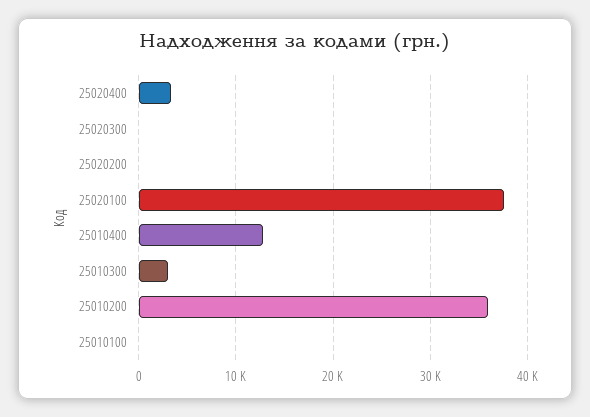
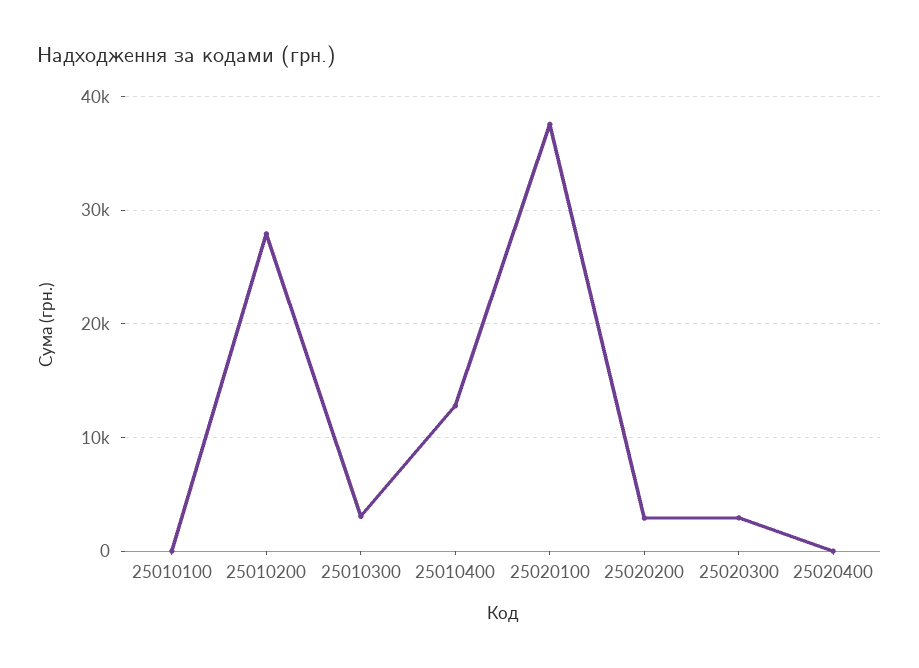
25020400: 3000 -> 0
25020300: 0 -> 3000
25020200: 0 -> 3000
25010200: 36000 -> 28000

